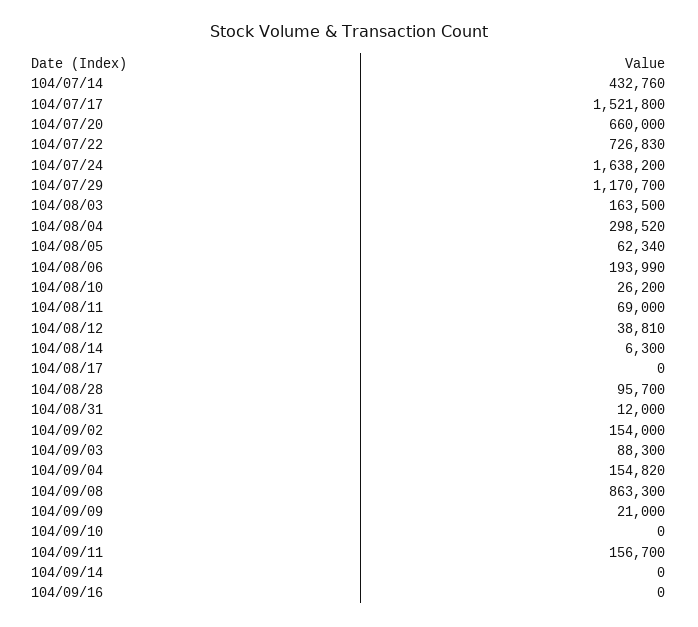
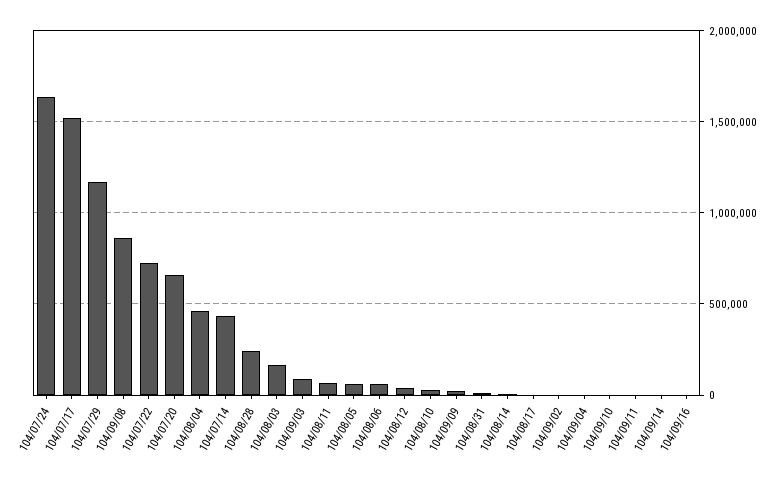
104/08/04: 298520 -> 450000
104/08/06: 193990 -> 50000
104/08/28: 95700 -> 250000
104/09/02: 154000 -> 0
104/09/04: 154820 -> 0
104/09/11: 156700 -> 0

